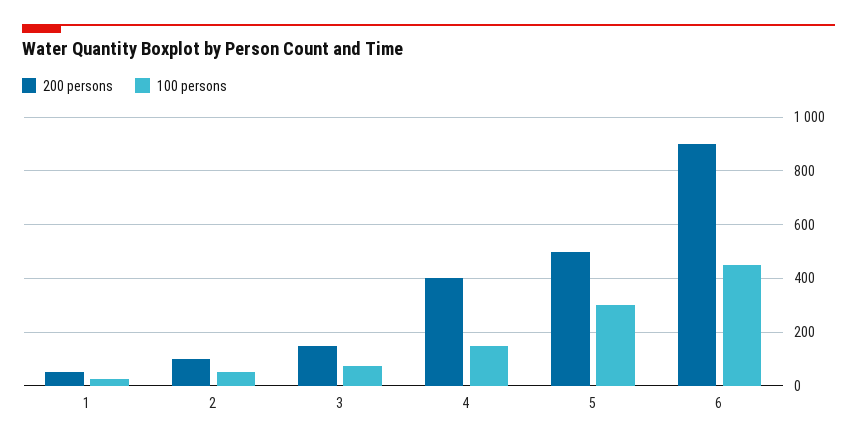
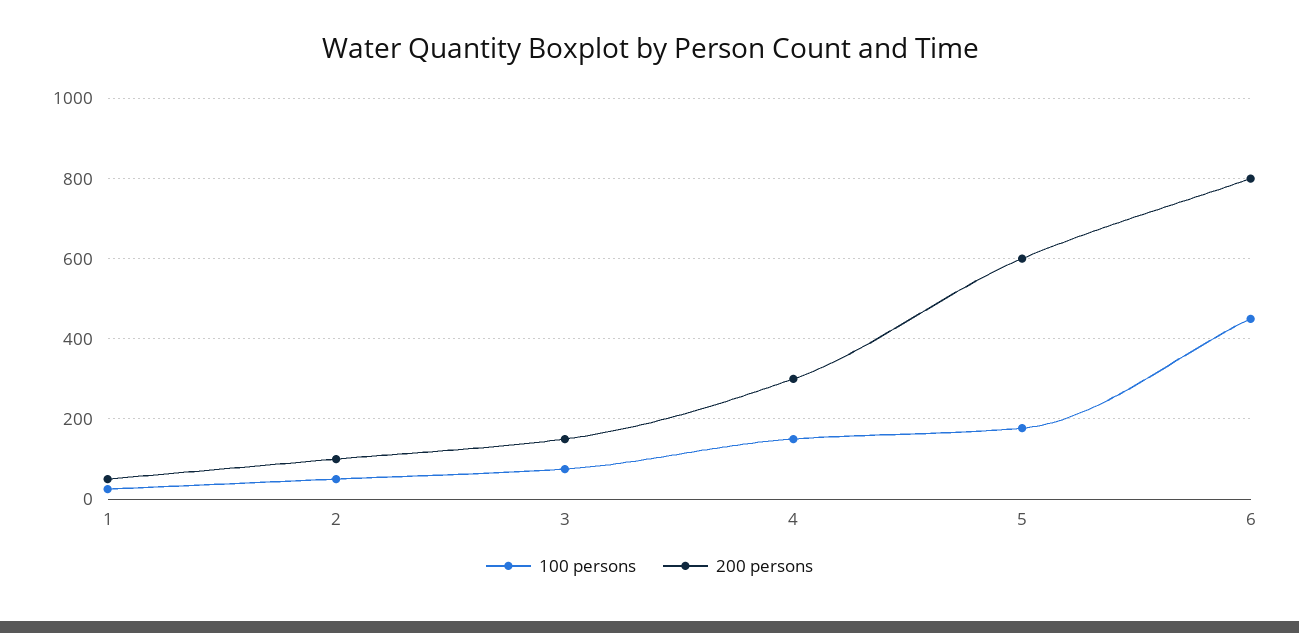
200 persons, 4: 400 -> 300
200 persons, 5: 500 -> 600
100 persons, 5: 300 -> 180
200 persons, 6: 900 -> 800

